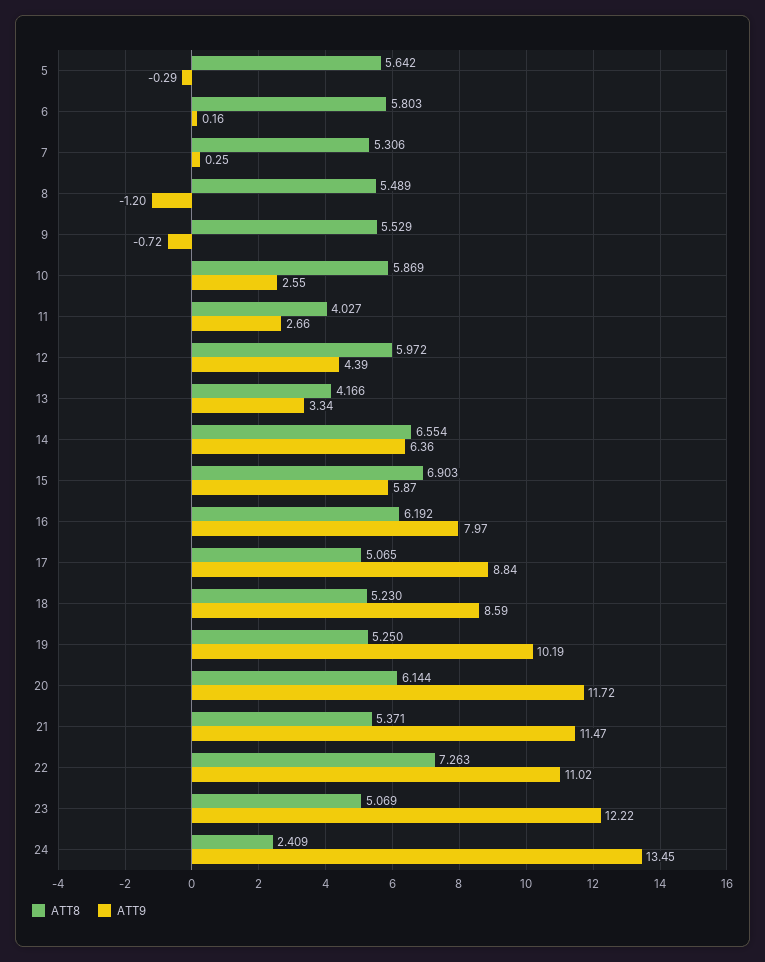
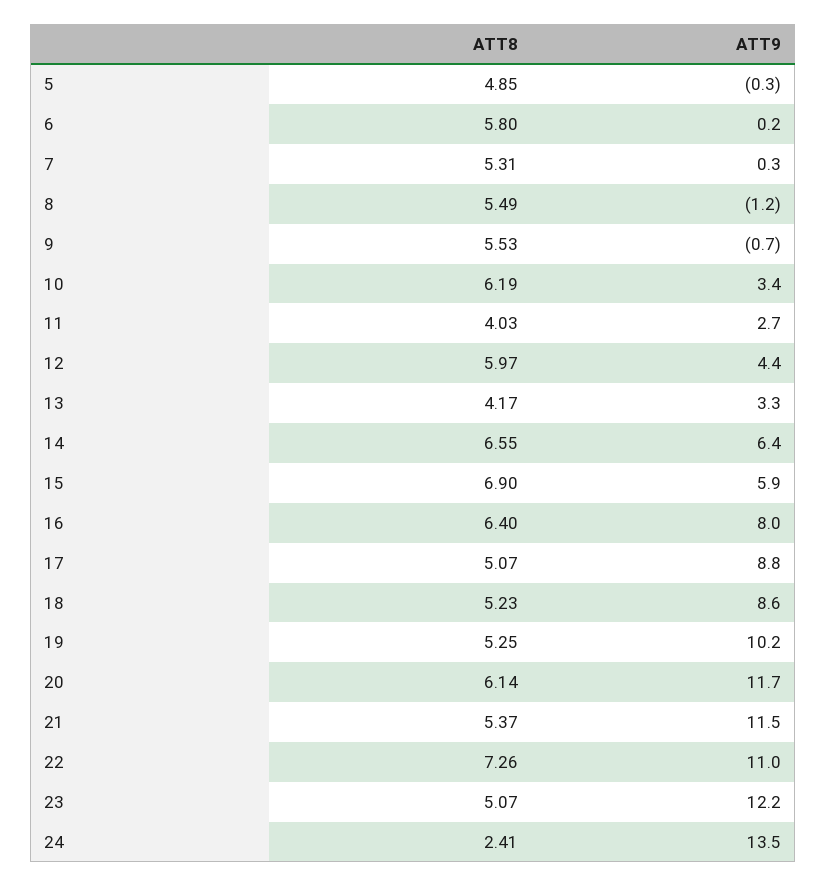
ATT8, 5: 5.642 -> 4.85
ATT8, 10: 5.869 -> 6.19
ATT9, 10: 2.55 -> 3.4
ATT8, 16: 6.192 -> 6.4

